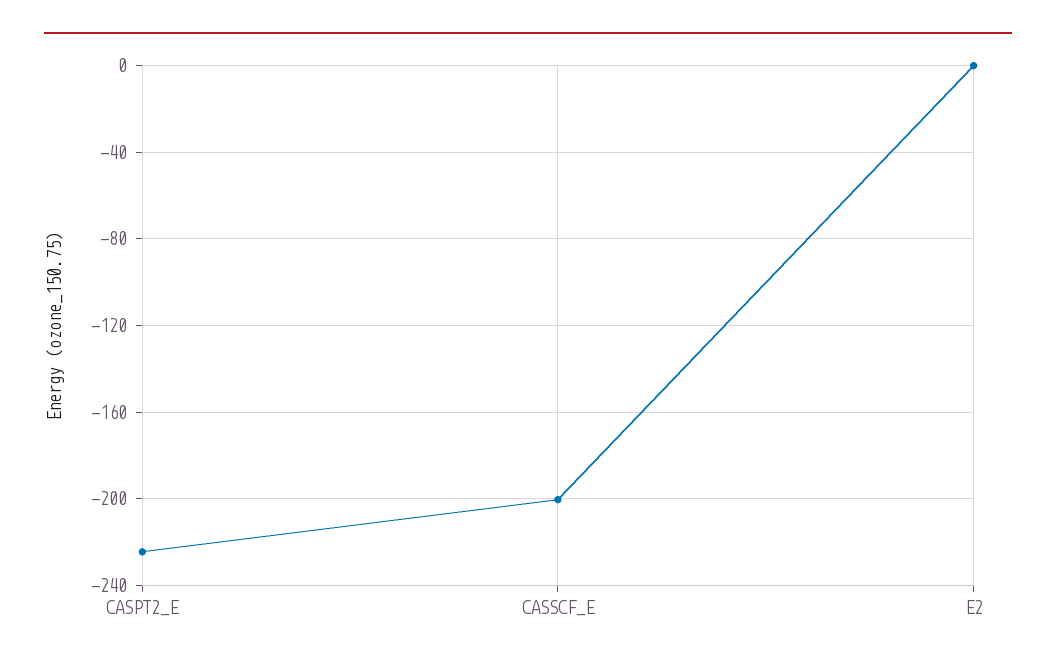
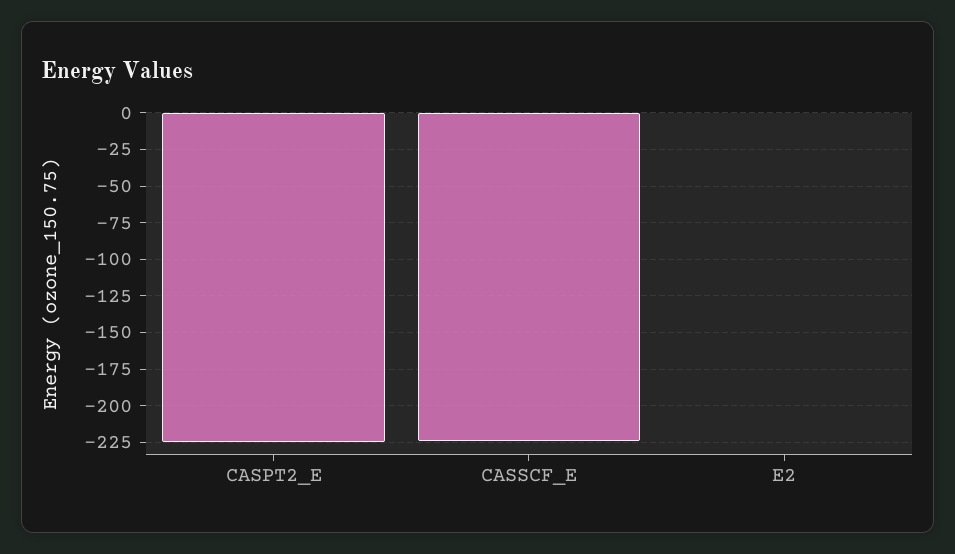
CASSCF_E: -200 -> -225

